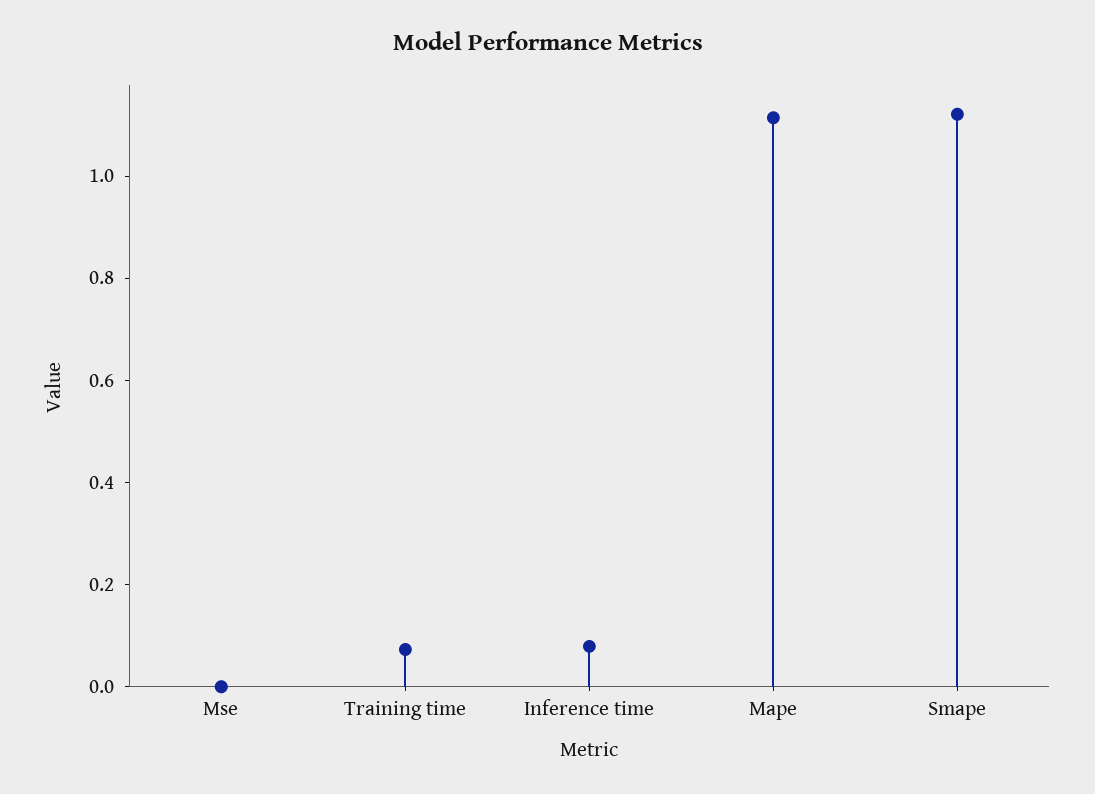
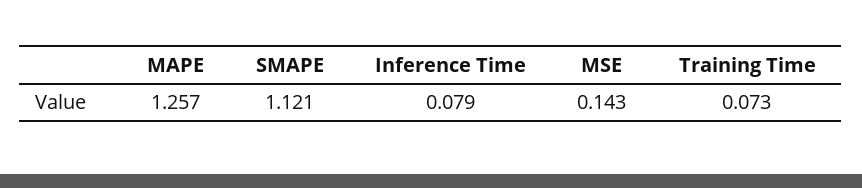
Mse: 0 -> 0.143
Mape: 1.1 -> 1.257

